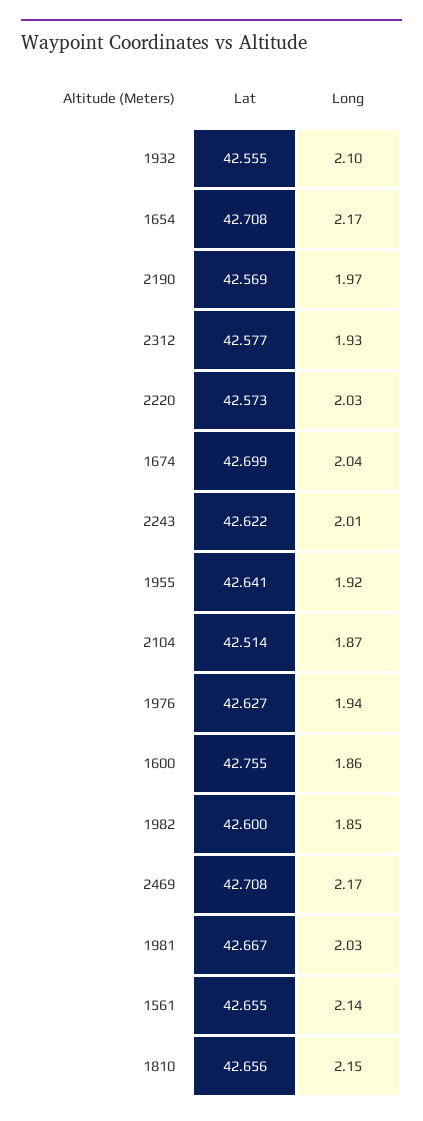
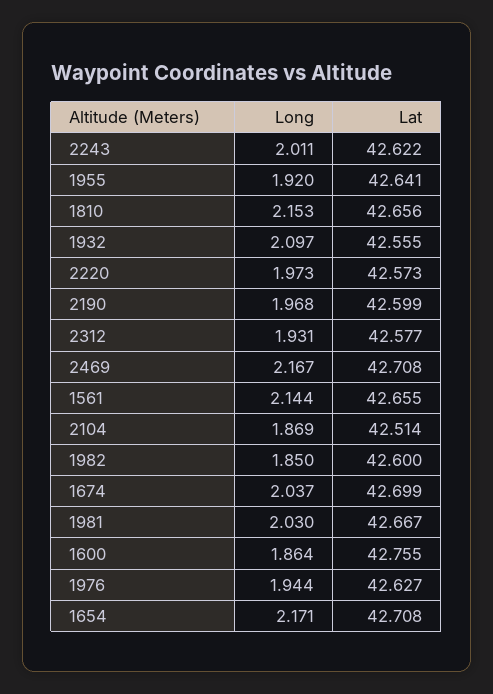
Lat, 2190: 42.569 -> 42.599
Long, 2220: 2.03 -> 1.973

